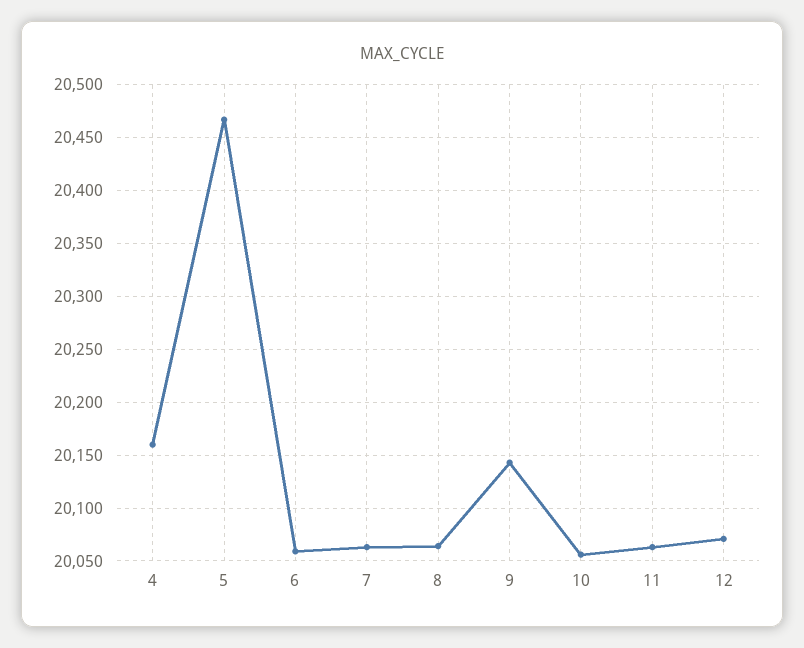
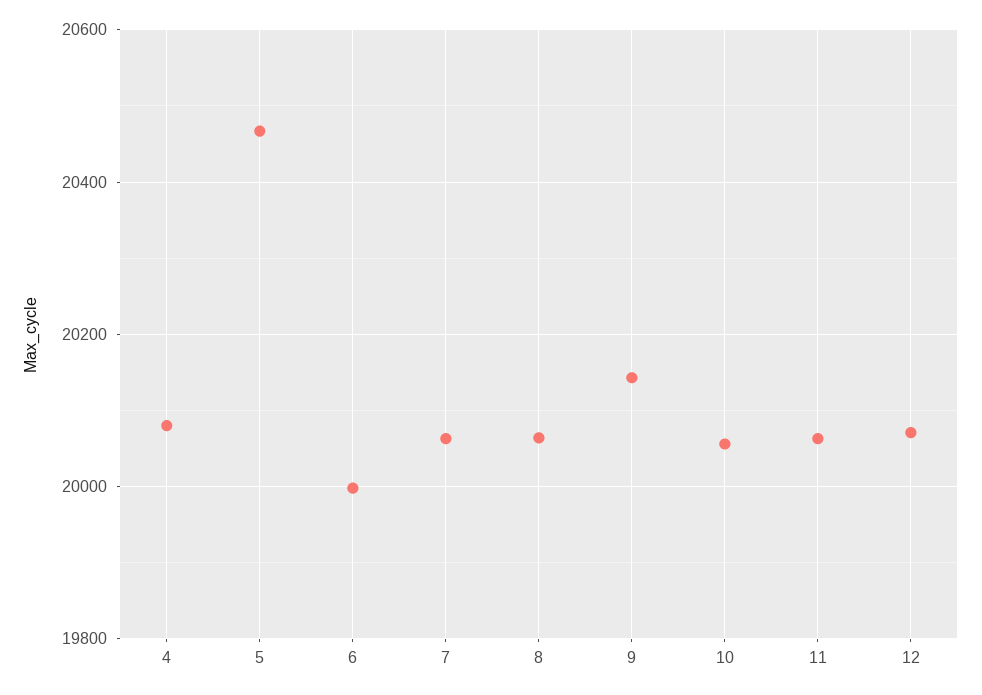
4: 20160 -> 20080
6: 20060 -> 20000

